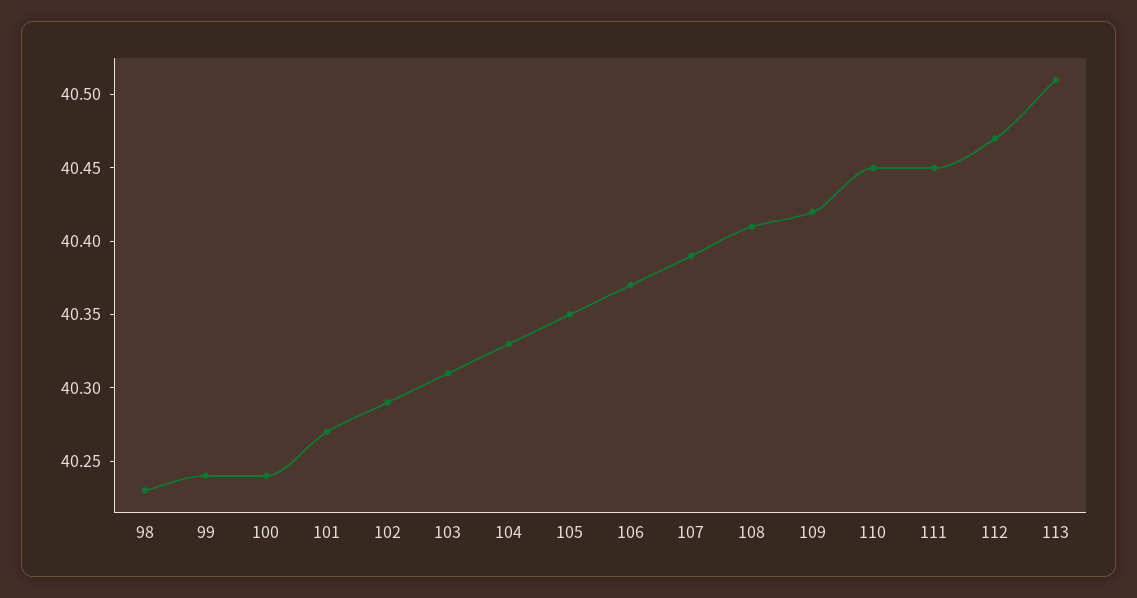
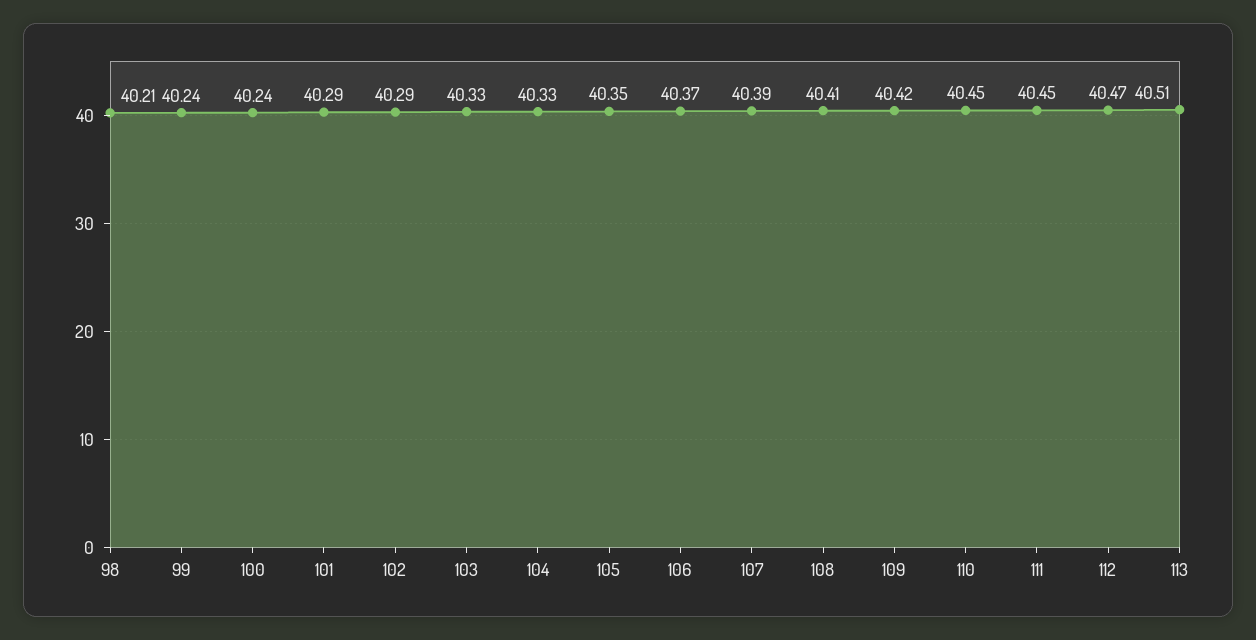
98: 40.23 -> 40.21
101: 40.27 -> 40.29
103: 40.31 -> 40.33

